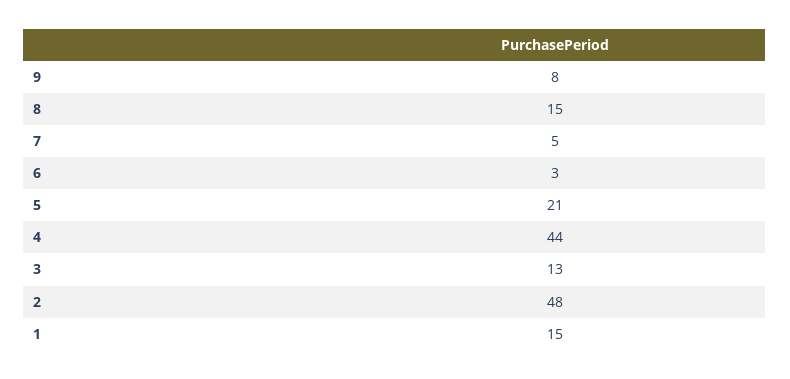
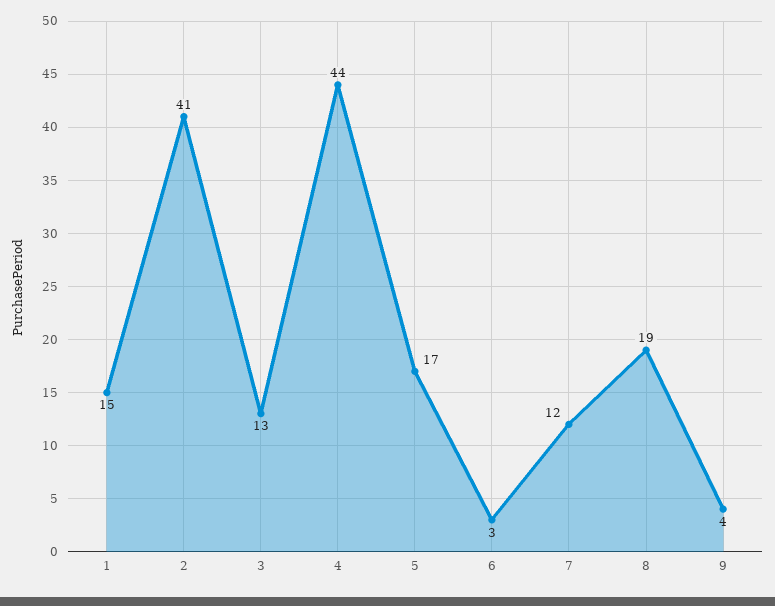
9: 8 -> 4
8: 15 -> 19
7: 5 -> 12
5: 21 -> 17
2: 48 -> 41

